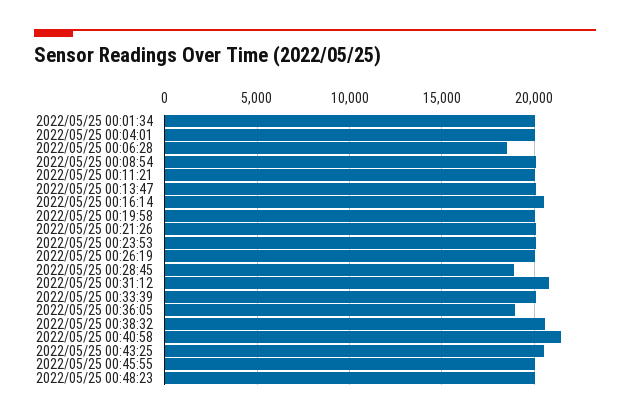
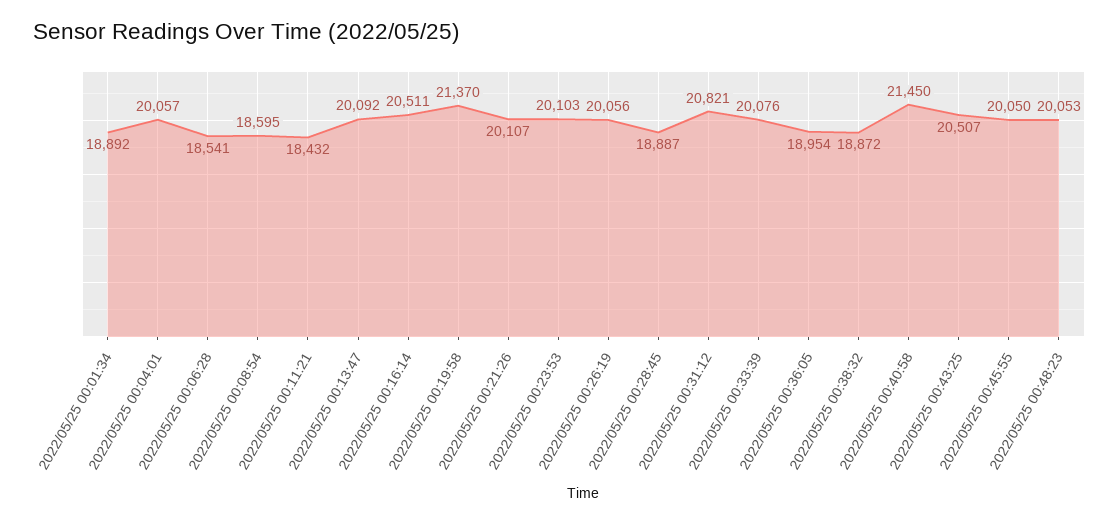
2022/05/25 00:01:34: 20000 -> 18892
2022/05/25 00:08:54: 20000 -> 18595
2022/05/25 00:11:21: 20000 -> 18432
2022/05/25 00:19:58: 20000 -> 21370
2022/05/25 00:38:32: 20500 -> 18872

